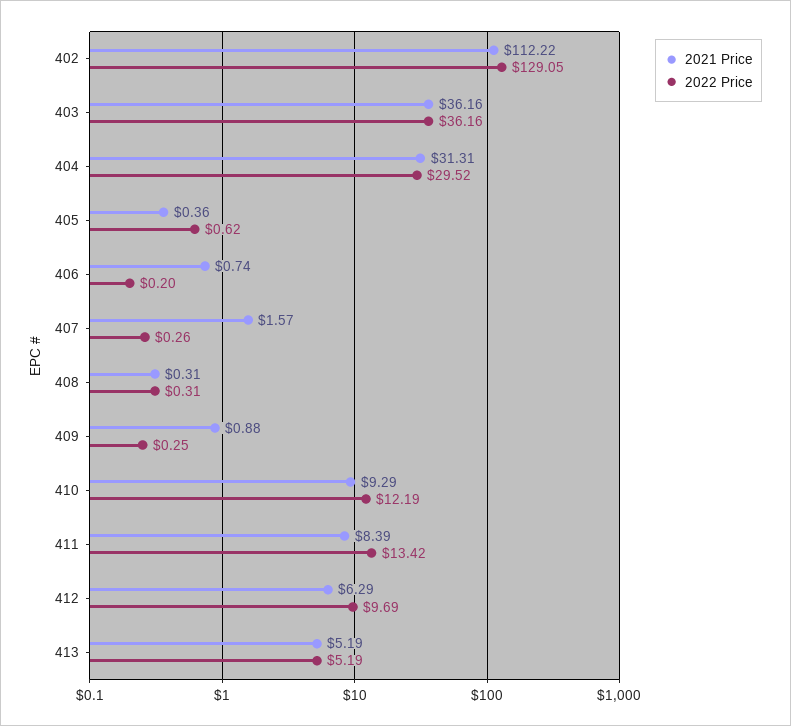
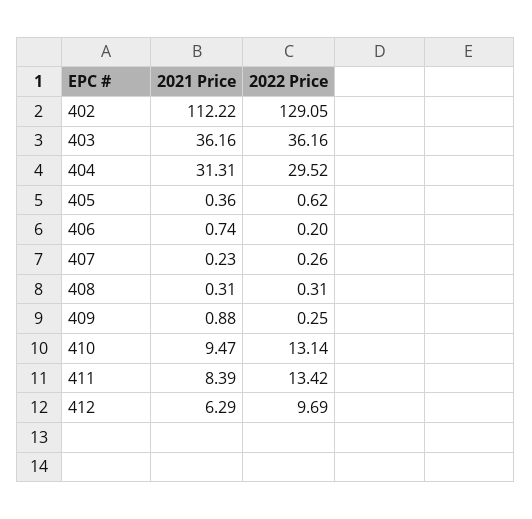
2021 Price, 407: 1.57 -> 0.23
2021 Price, 410: 9.29 -> 9.47
2022 Price, 410: 12.19 -> 13.14
2021 Price, 413: 5.19 -> none
2022 Price, 413: 5.19 -> none

